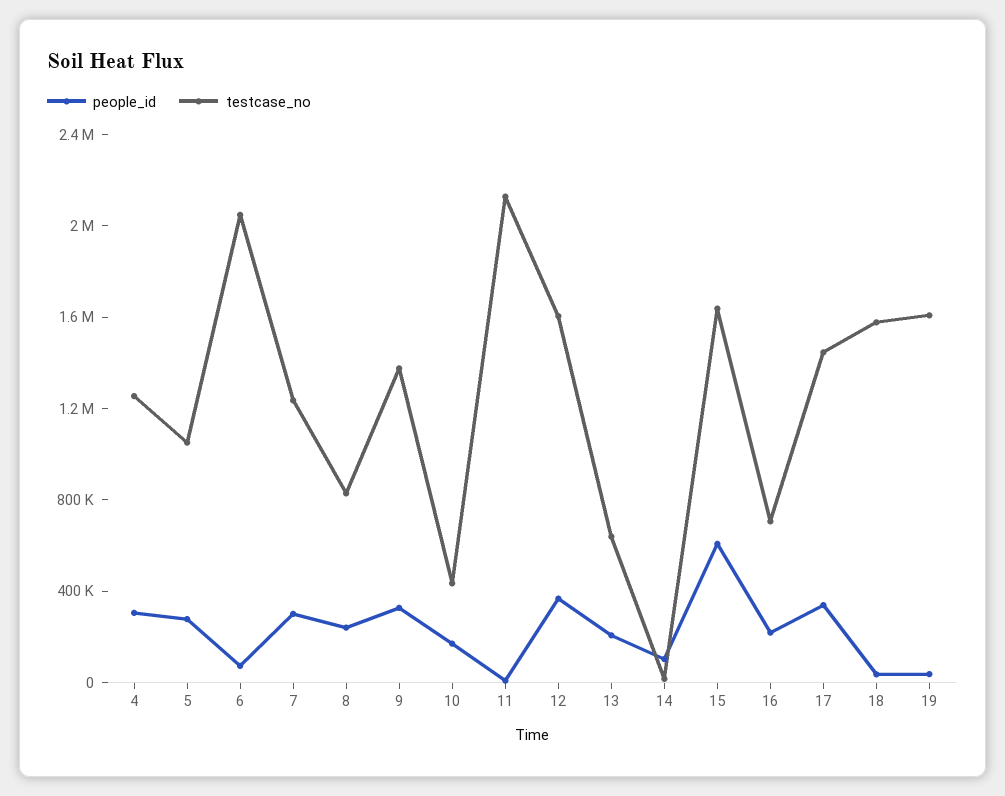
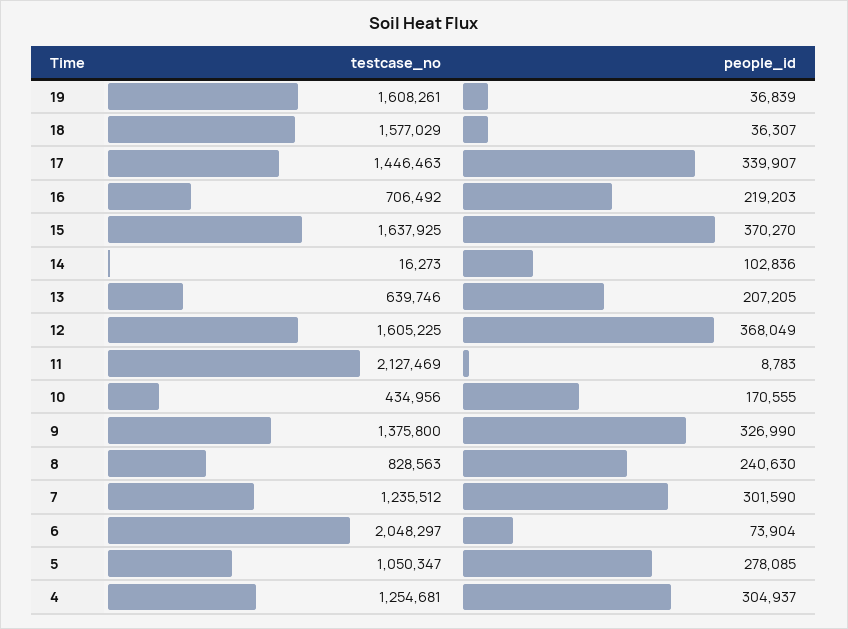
people_id, 15: 600000 -> 370270

